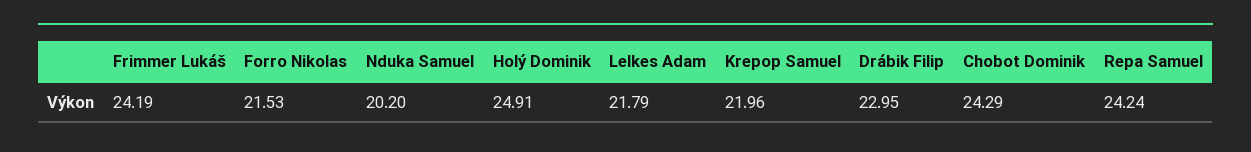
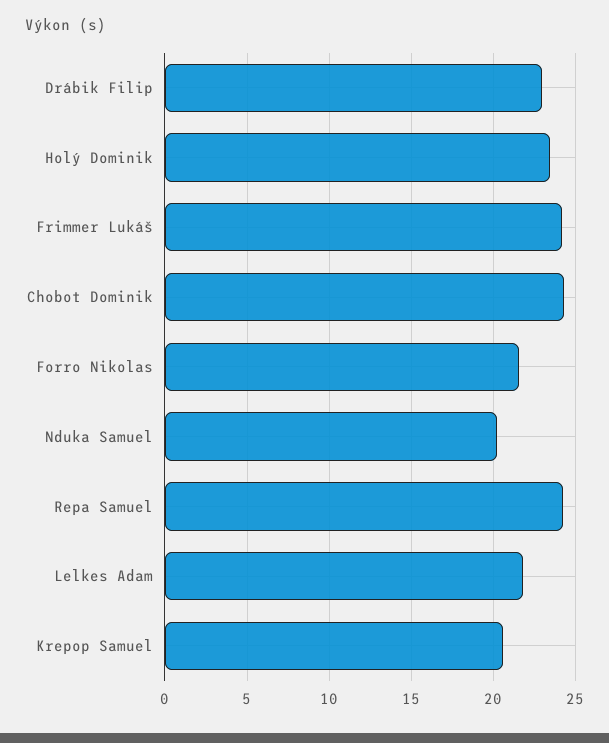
Holý Dominik: 24.91 -> 23.5
Krepop Samuel: 21.96 -> 20.5

